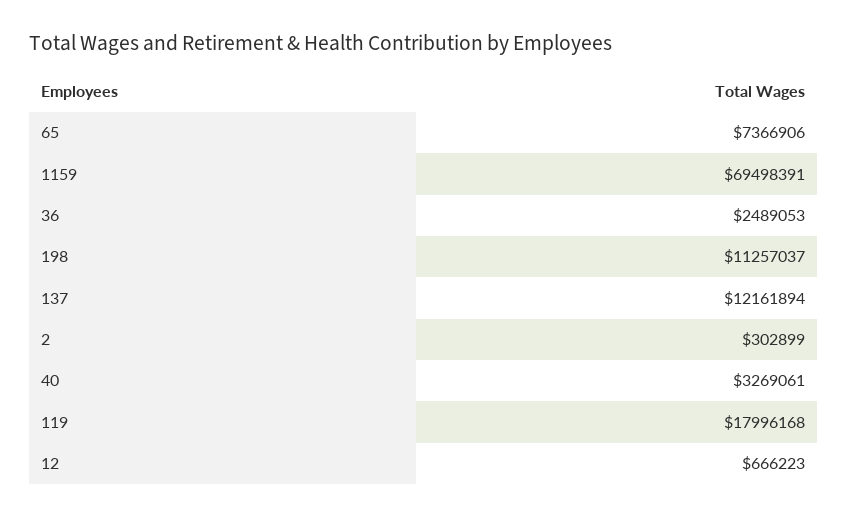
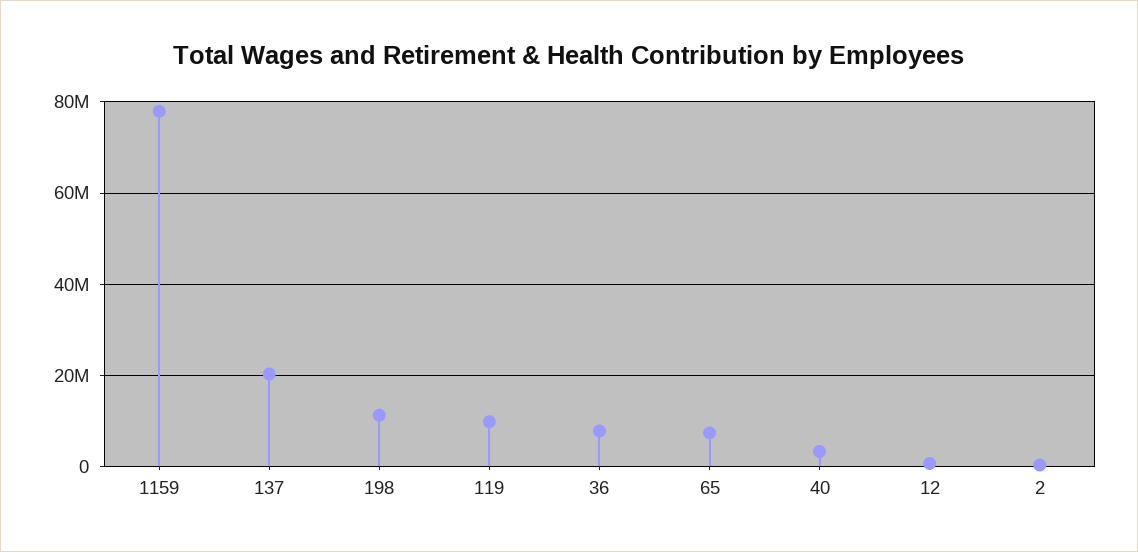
1159: 69498391 -> 78000000
36: 2489053 -> 8000000
137: 12161894 -> 20000000
119: 17996168 -> 10000000

